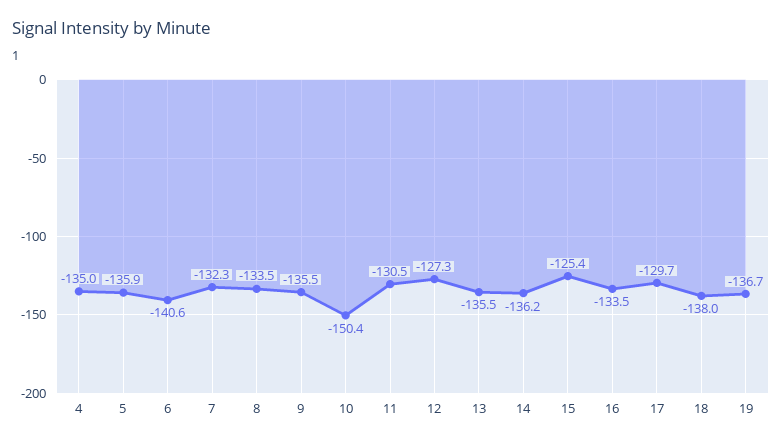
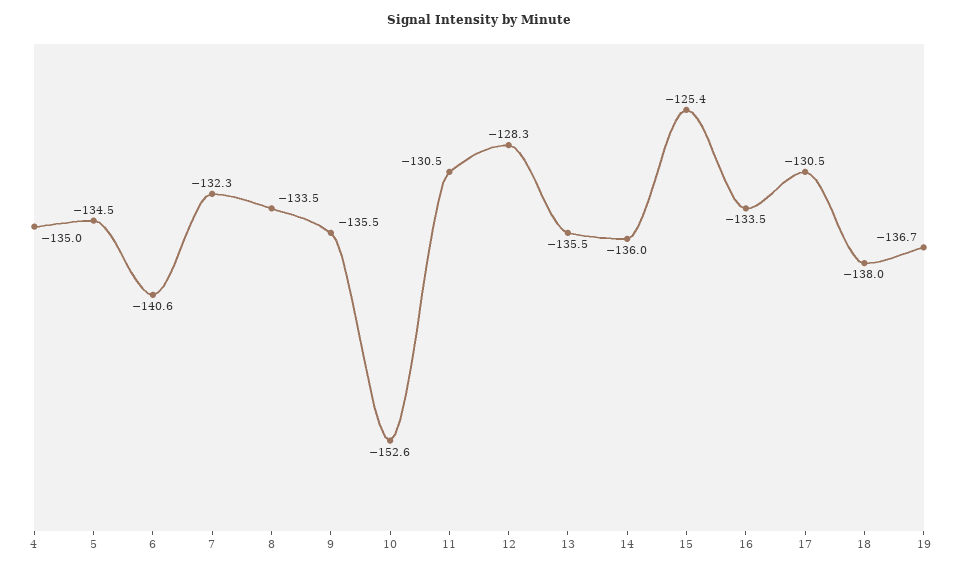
5: -135.9 -> -134.5
10: -150.4 -> -152.6
12: -127.3 -> -128.3
14: -136.2 -> -136
17: -129.7 -> -130.5

